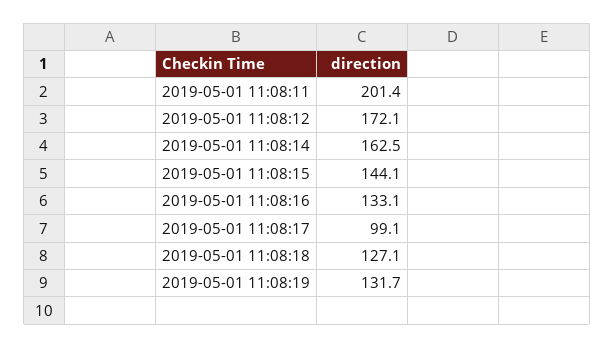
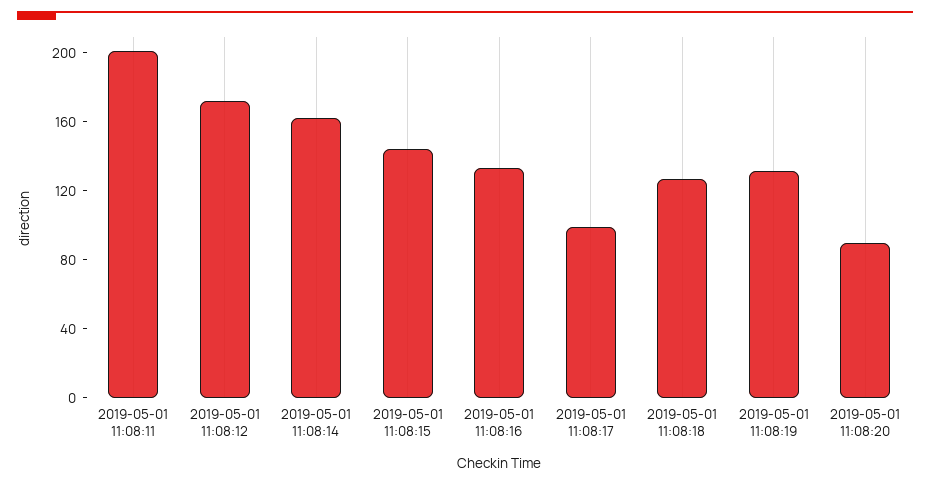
2019-05-01 11:08:20: none -> 90

